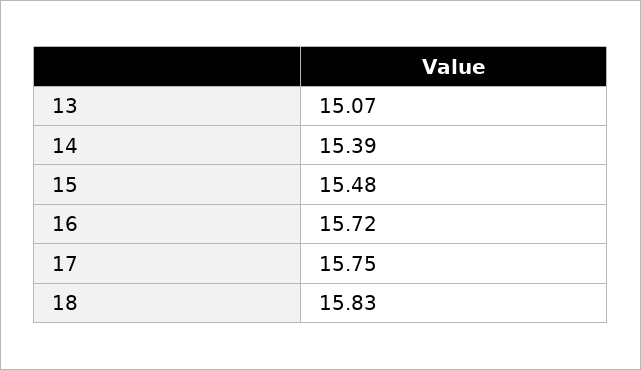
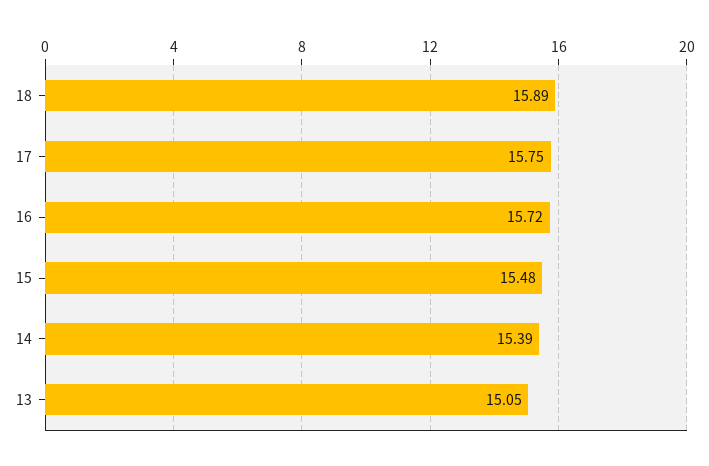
13: 15.07 -> 15.05
18: 15.83 -> 15.89

